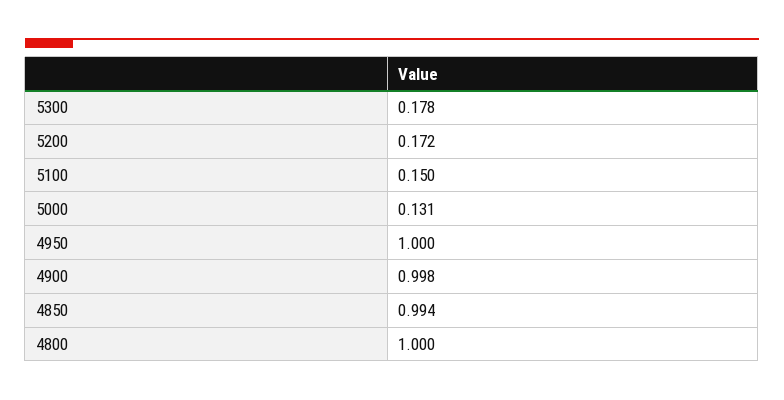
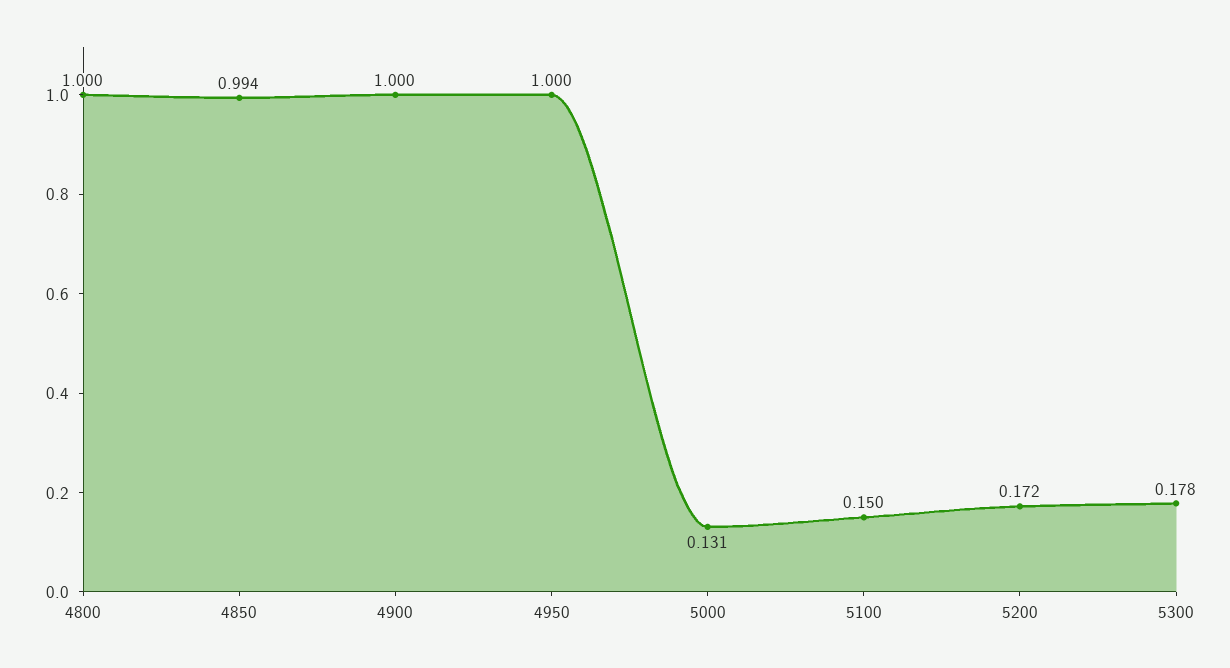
4900: 0.998 -> 1

